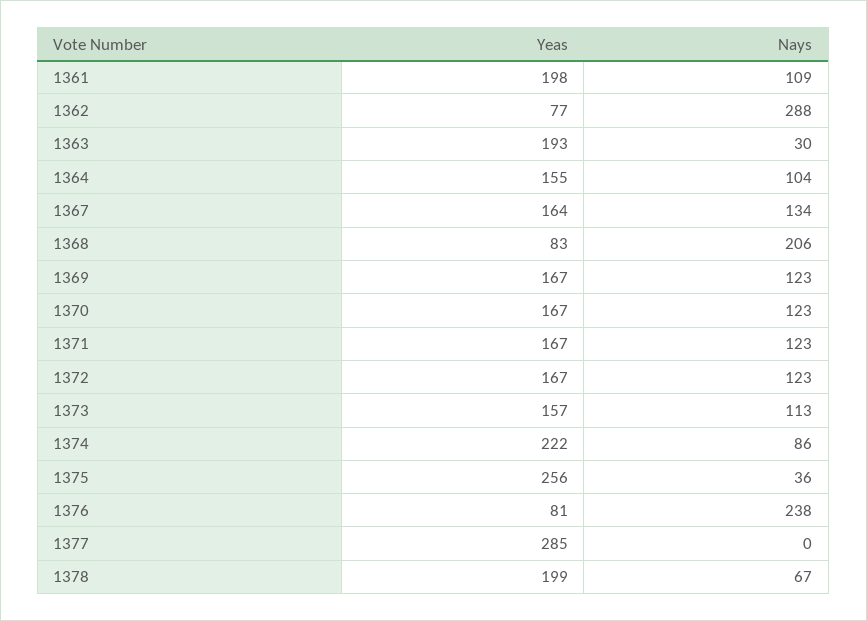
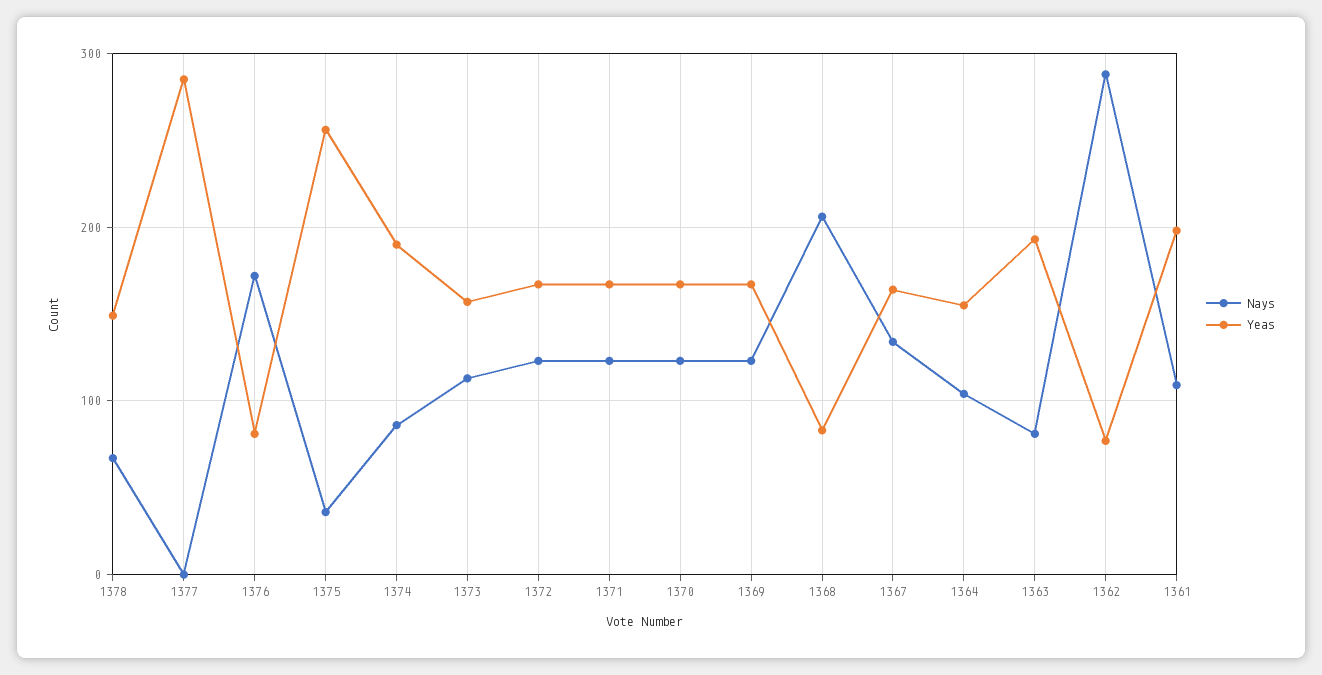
Nays, 1363: 30 -> 80
Yeas, 1374: 222 -> 190
Nays, 1376: 238 -> 170
Yeas, 1378: 199 -> 150

